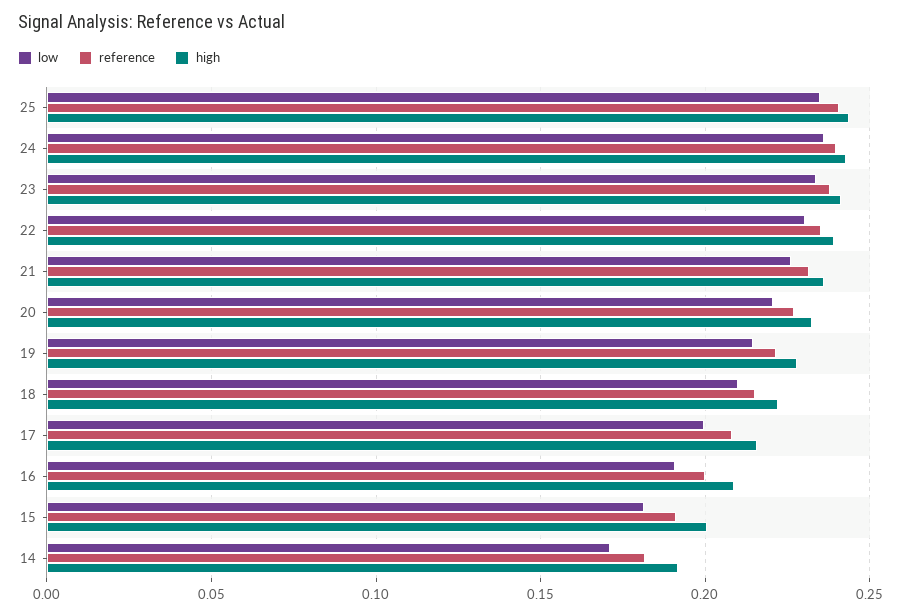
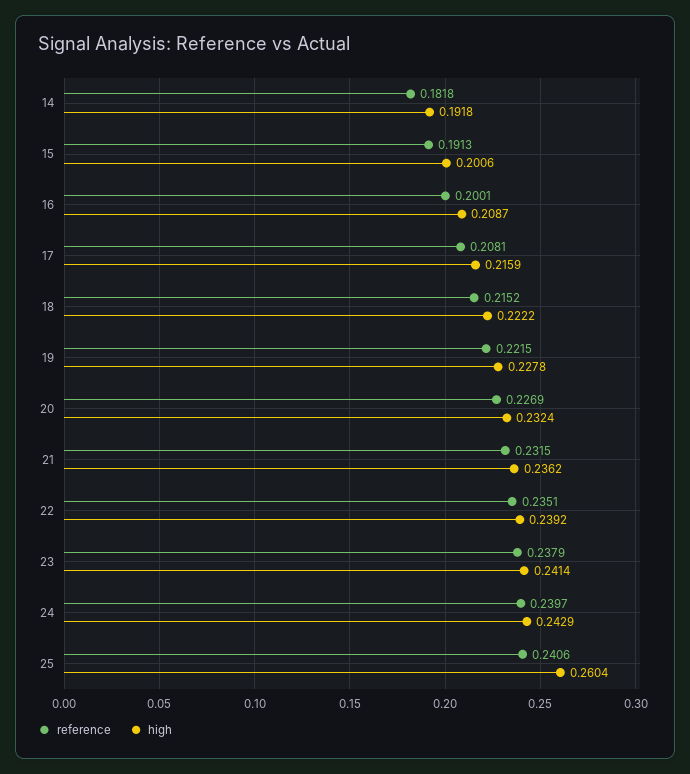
low, 25: 0.235 -> none
high, 25: 0.245 -> 0.2604
low, 24: 0.235 -> none
low, 23: 0.235 -> none
low, 22: 0.23 -> none
low, 21: 0.225 -> none
low, 20: 0.22 -> none
low, 19: 0.215 -> none
low, 18: 0.21 -> none
low, 17: 0.2 -> none
low, 16: 0.19 -> none
low, 15: 0.18 -> none
low, 14: 0.17 -> none

